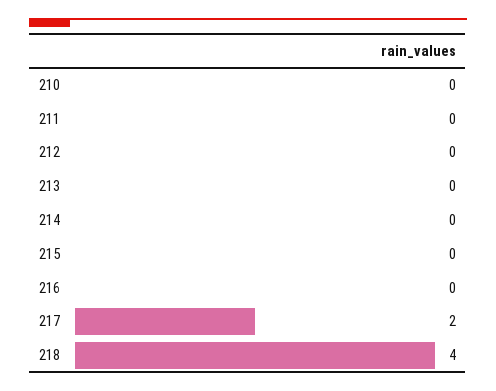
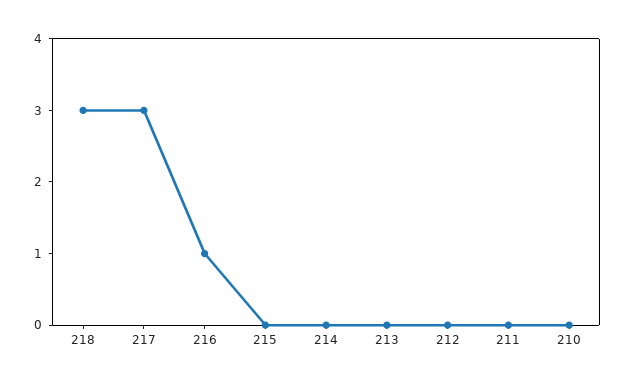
216: 0 -> 1
217: 2 -> 3
218: 4 -> 3

